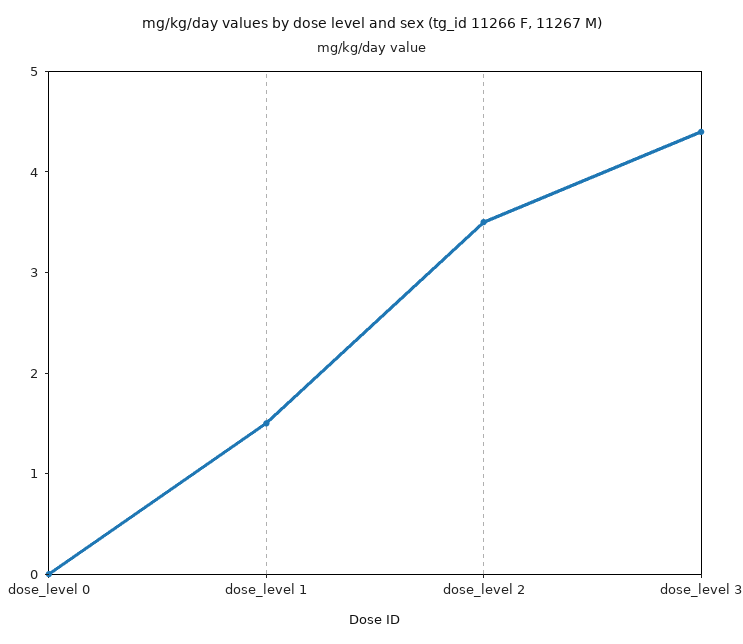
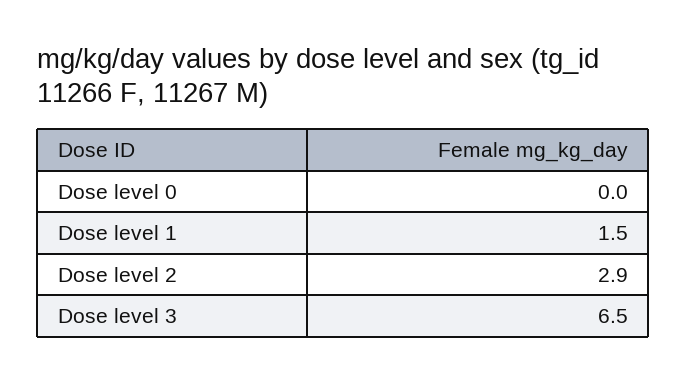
dose_level 2: 3.5 -> 2.9
dose_level 3: 4.4 -> 6.5

